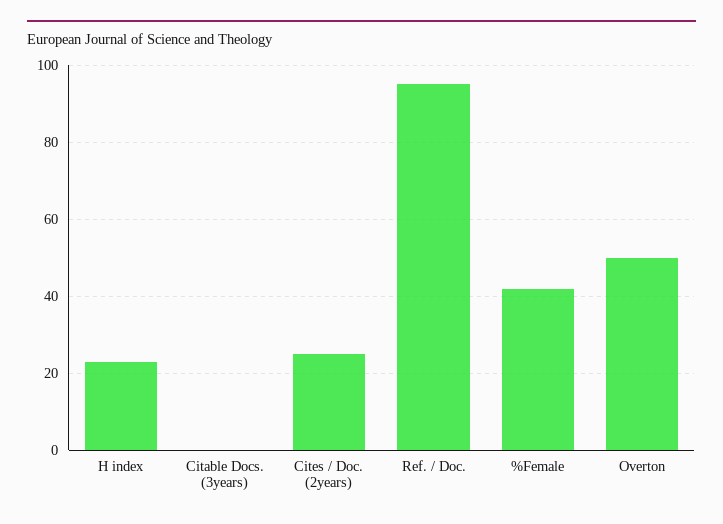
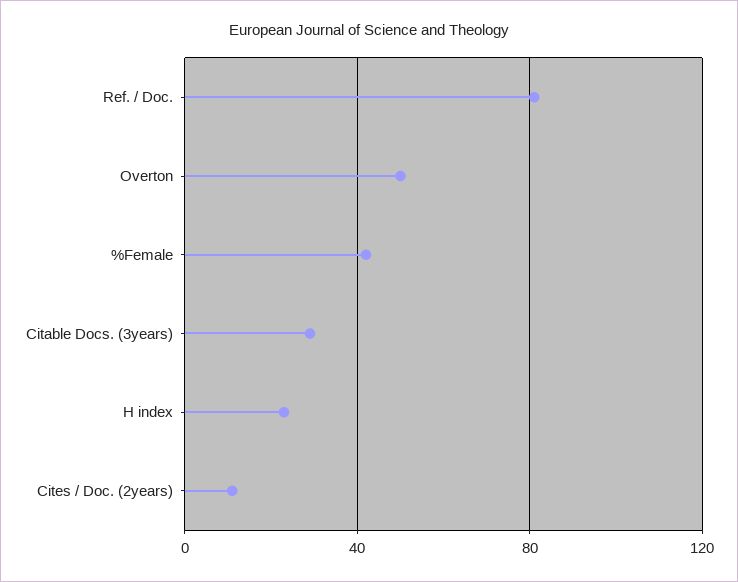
Citable Docs. (3years): 0 -> 30
Cites / Doc. (2years): 25 -> 10
Ref. / Doc.: 95 -> 80

